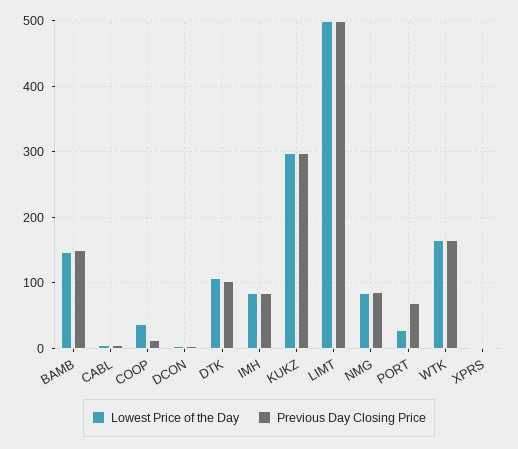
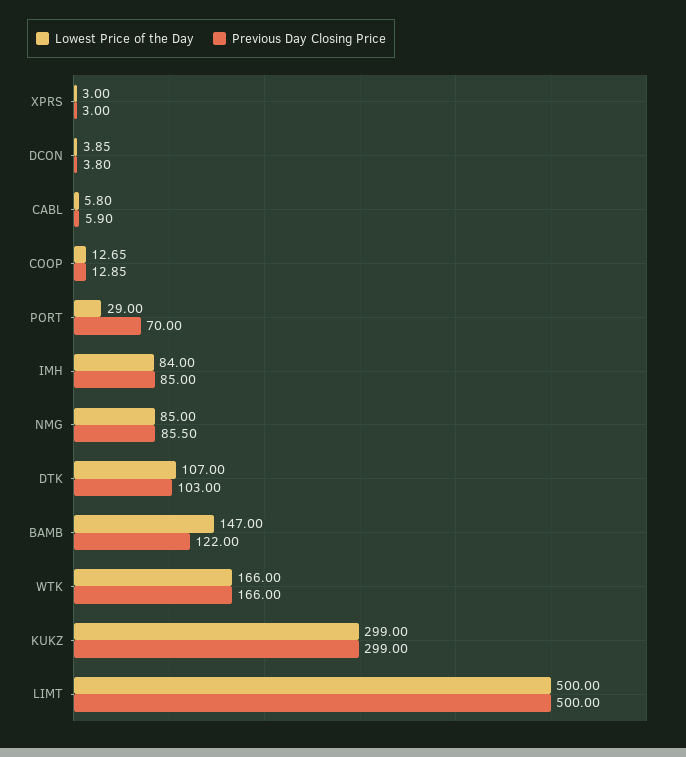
Previous Day Closing Price, BAMB: 150 -> 122
Lowest Price of the Day, COOP: 40 -> 12.65

